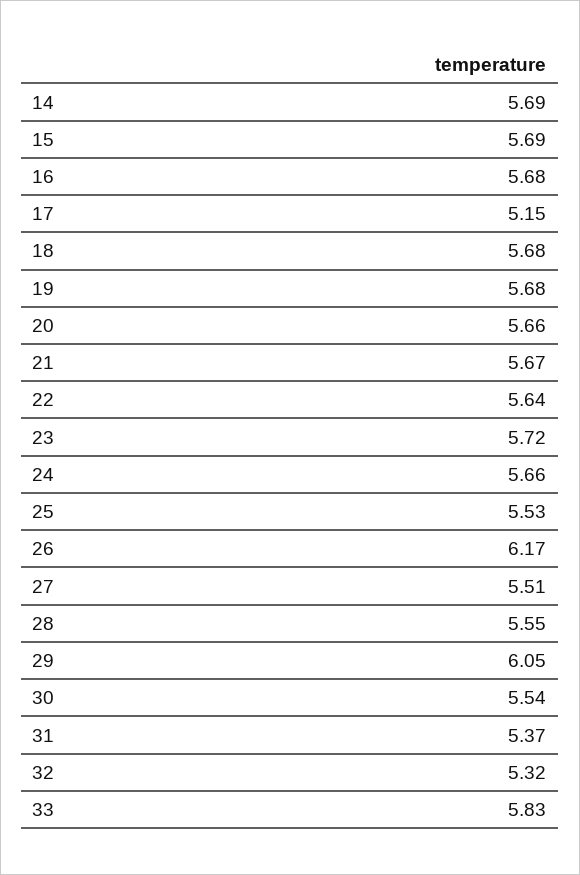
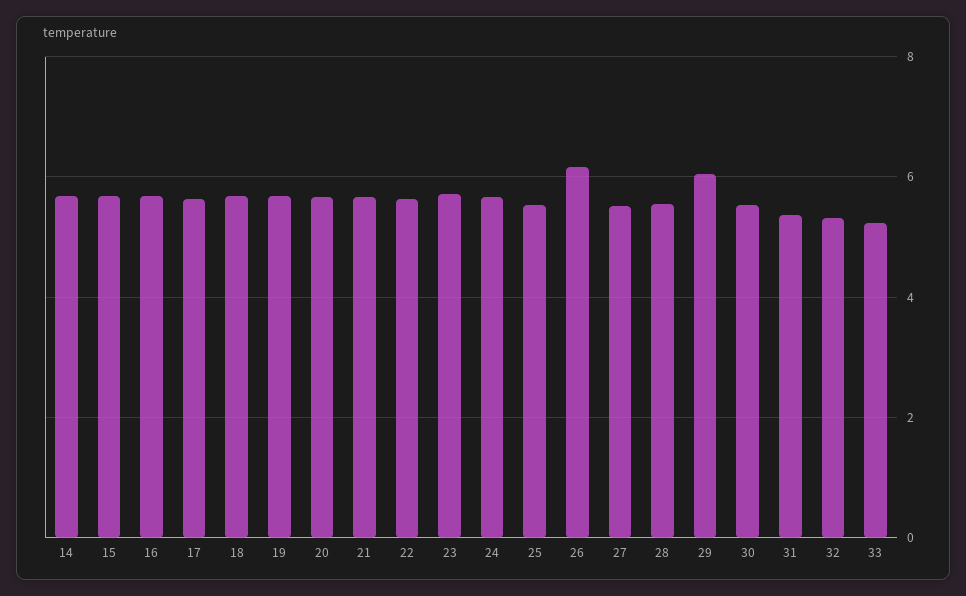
17: 5.15 -> 5.6
33: 5.83 -> 5.2

